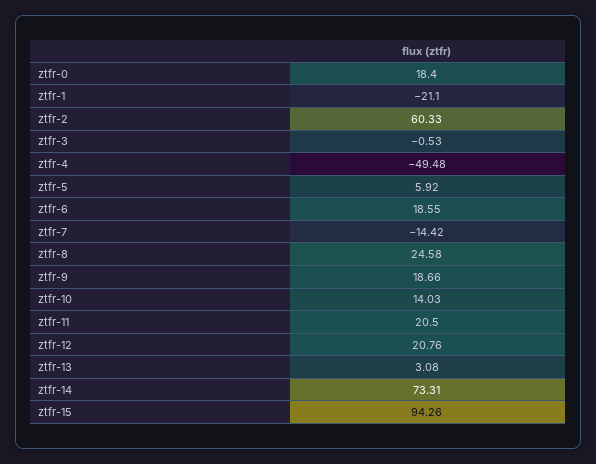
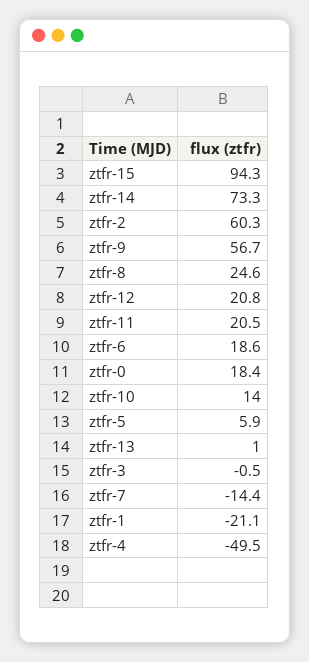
ztfr-9: 18.66 -> 56.7
ztfr-13: 3.08 -> 1

